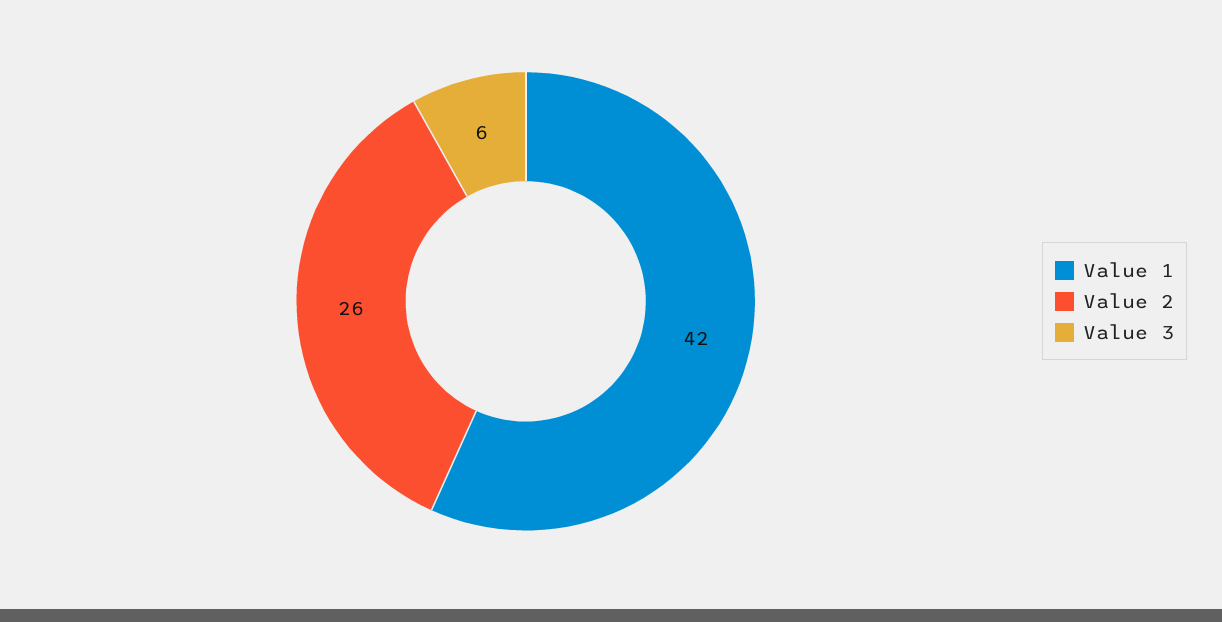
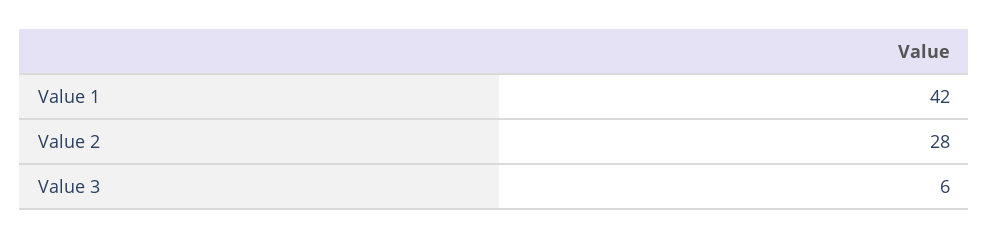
Value 2: 26 -> 28

